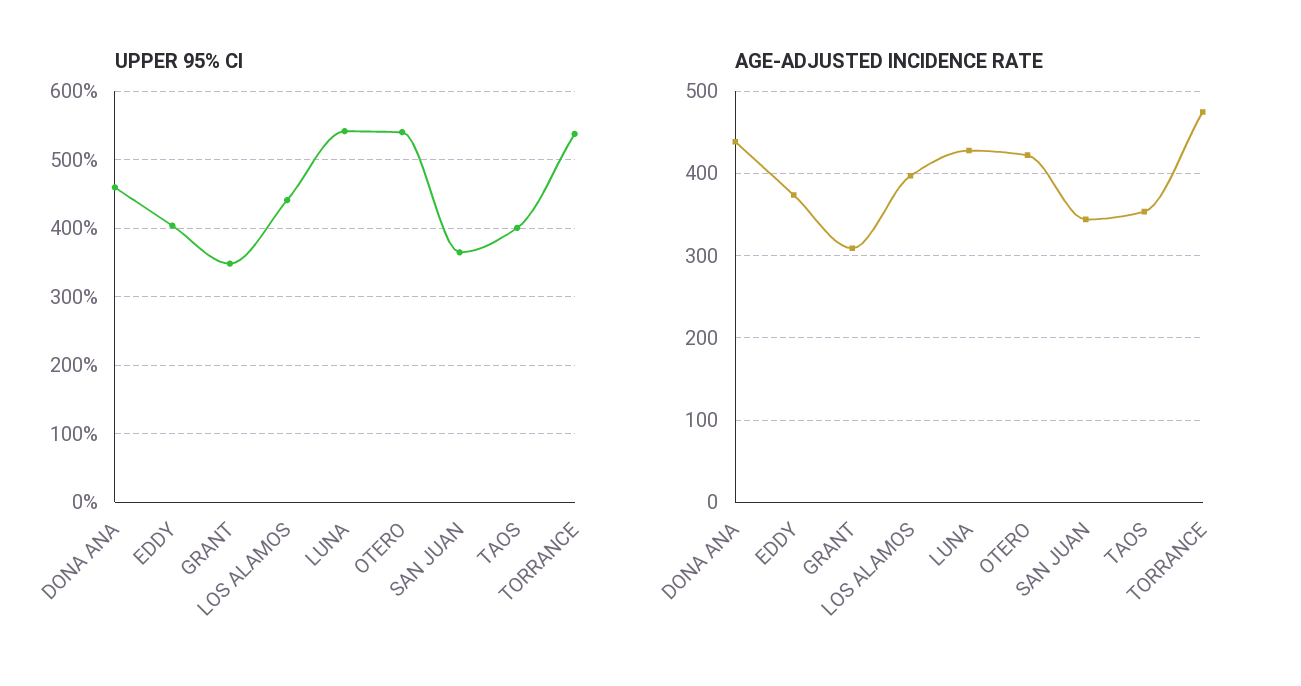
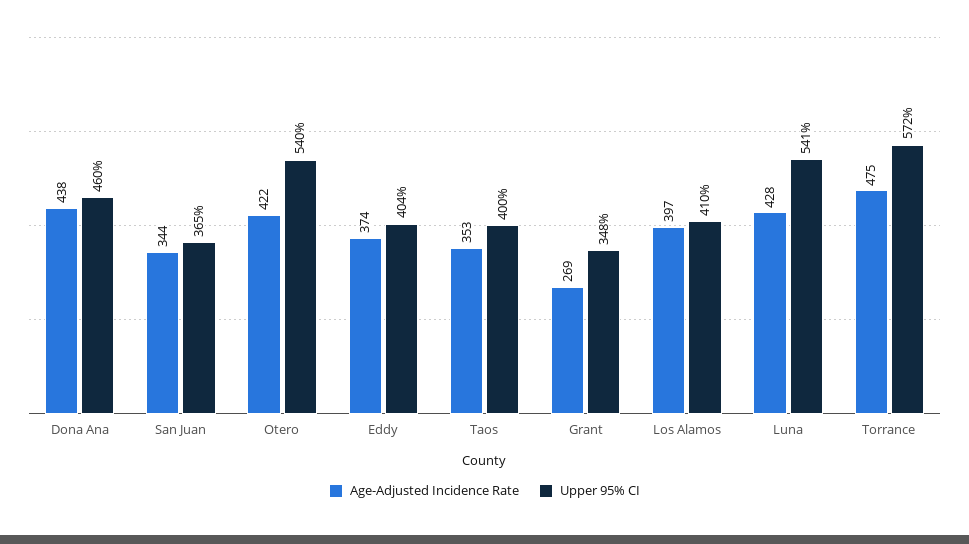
UPPER 95% CI, LOS ALAMOS: 440 -> 410
UPPER 95% CI, TORRANCE: 540 -> 572
AGE-ADJUSTED INCIDENCE RATE, GRANT: 310 -> 269

